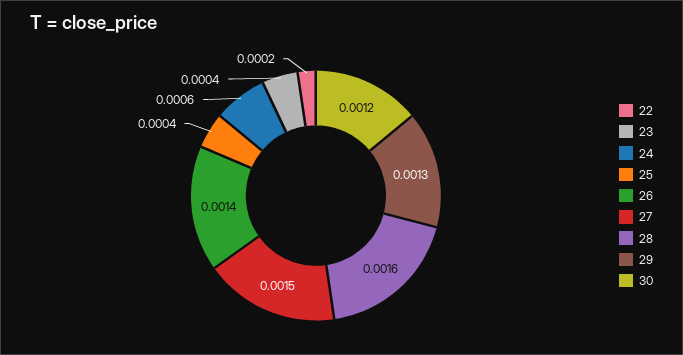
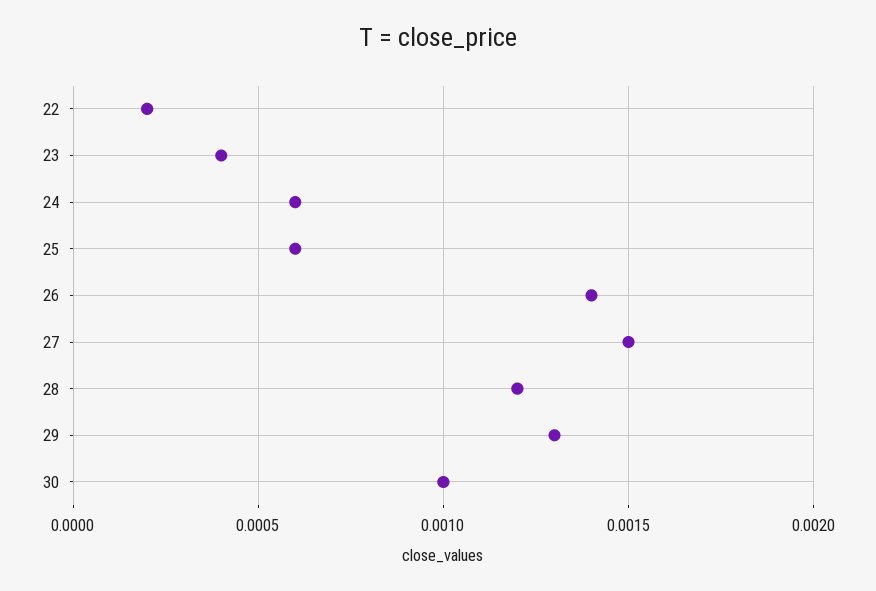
25: 0.0004 -> 0.0006
28: 0.0016 -> 0.0012
30: 0.0012 -> 0.001

